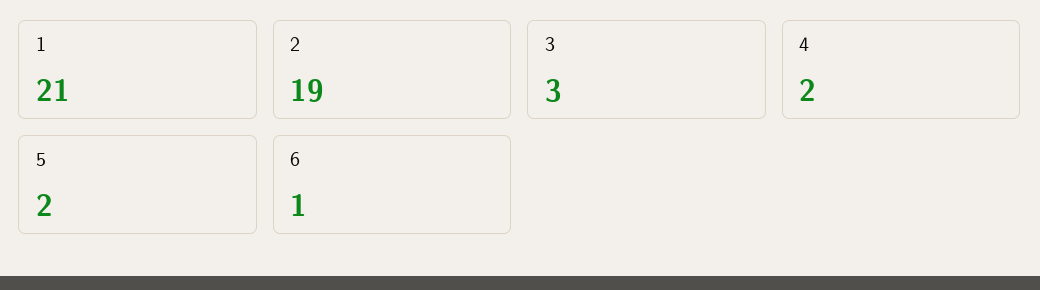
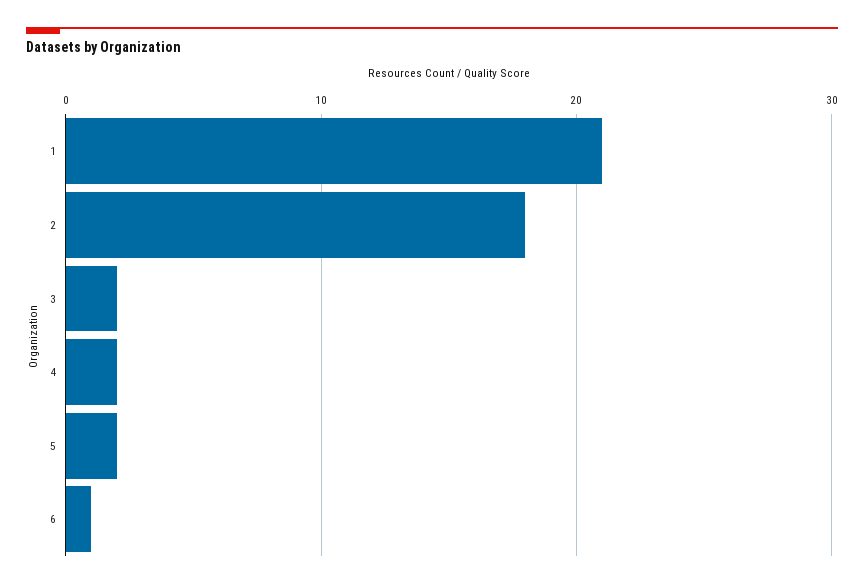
2: 19 -> 18
3: 3 -> 2

